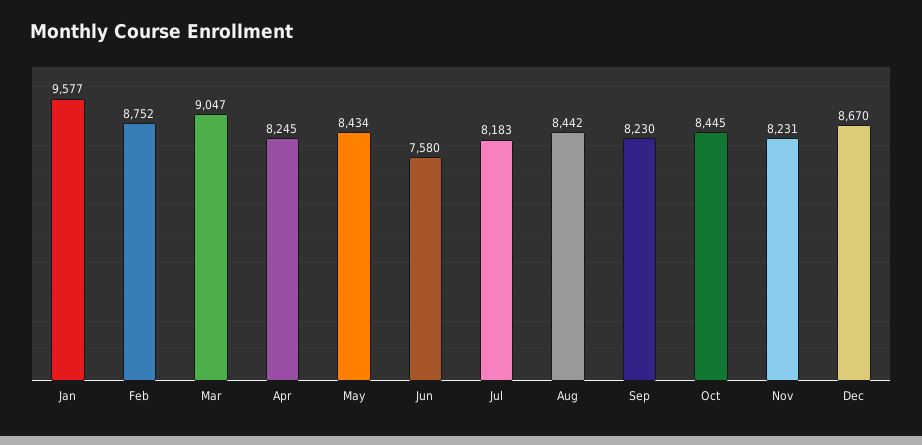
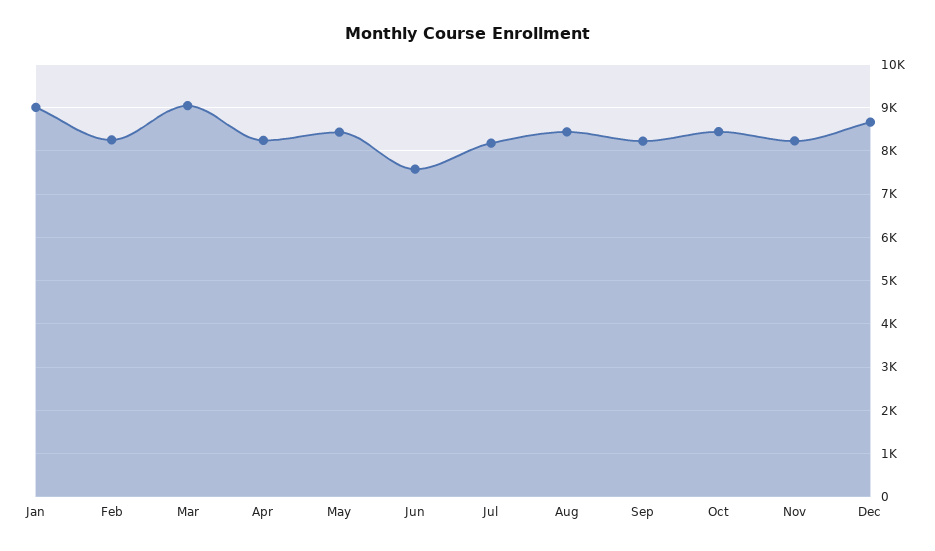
Jan: 9577 -> 9000
Feb: 8752 -> 8200

